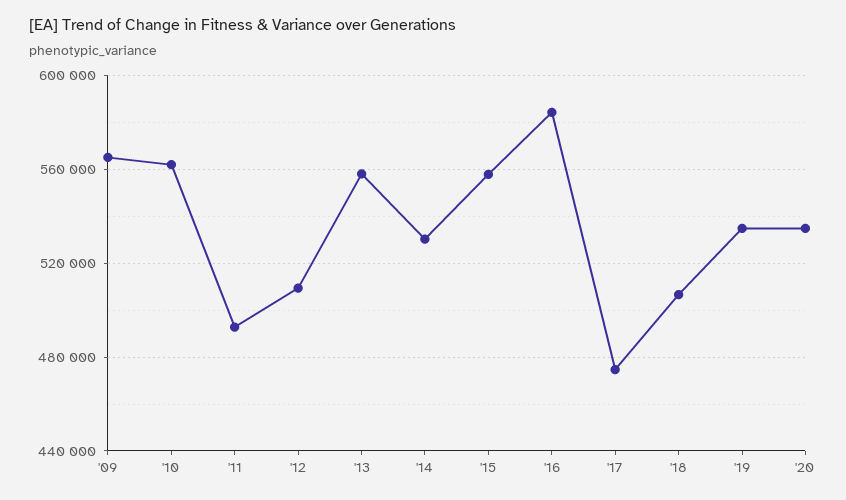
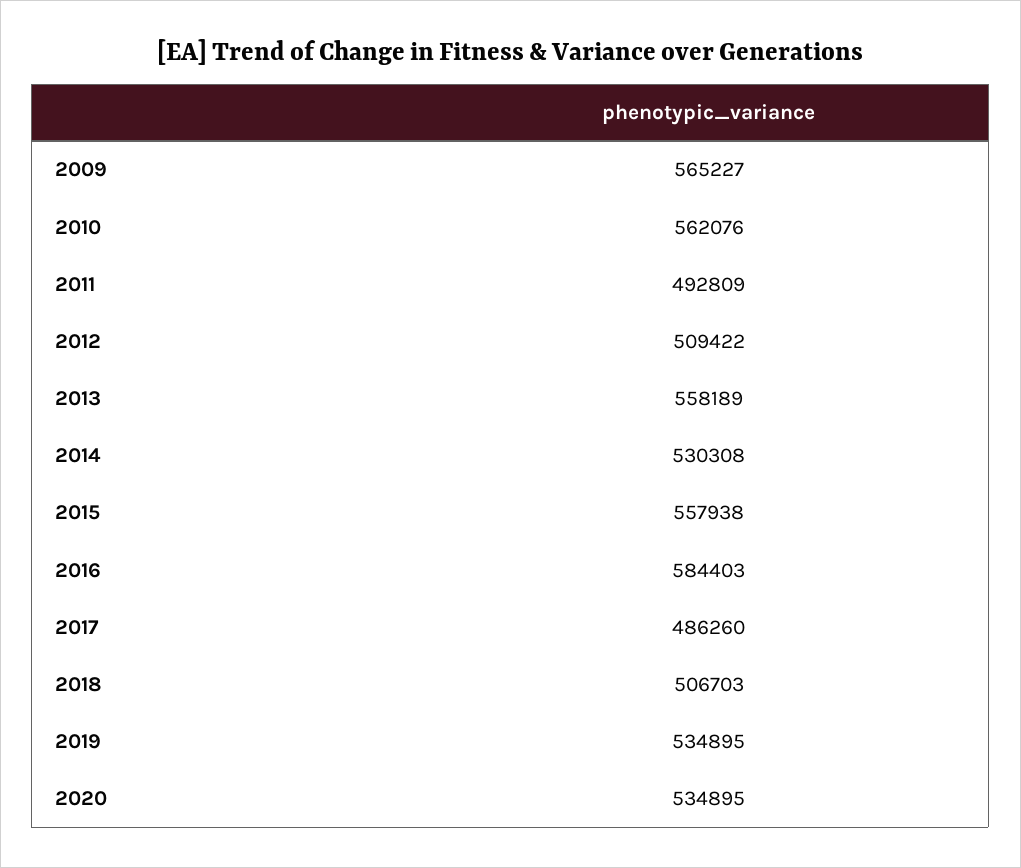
'17: 475000 -> 486260

